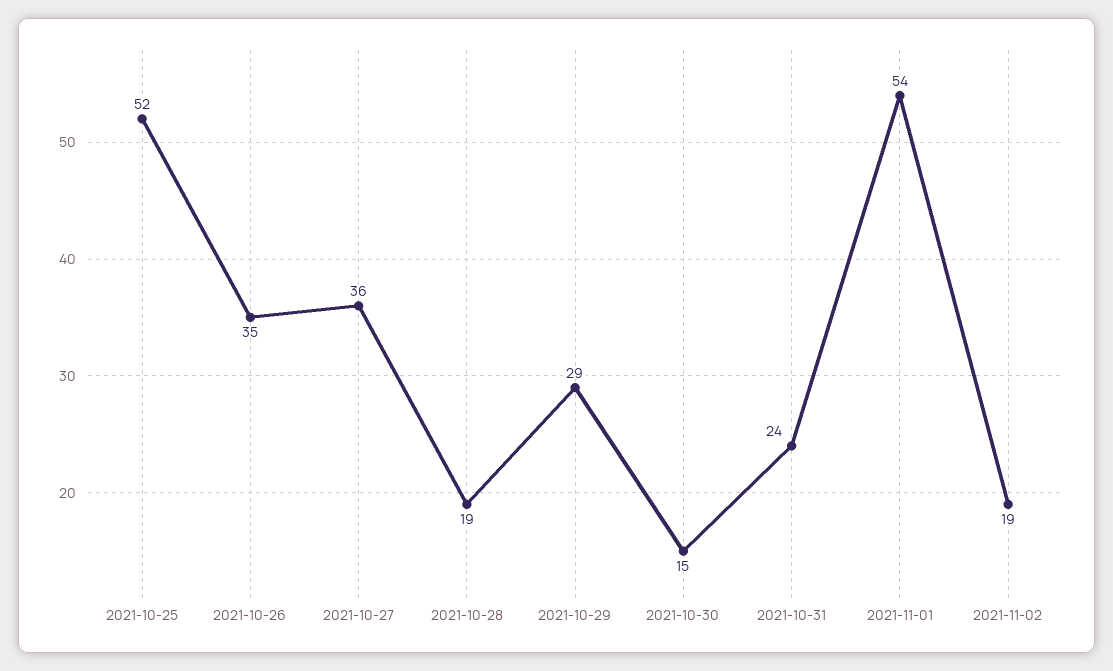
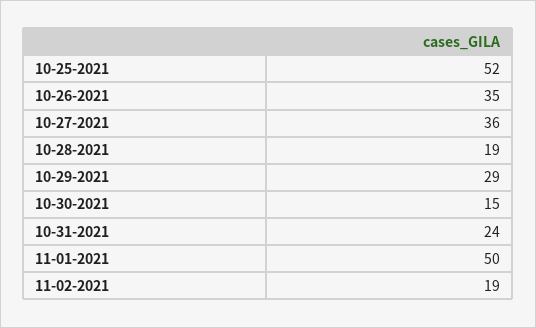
2021-11-01: 54 -> 50

